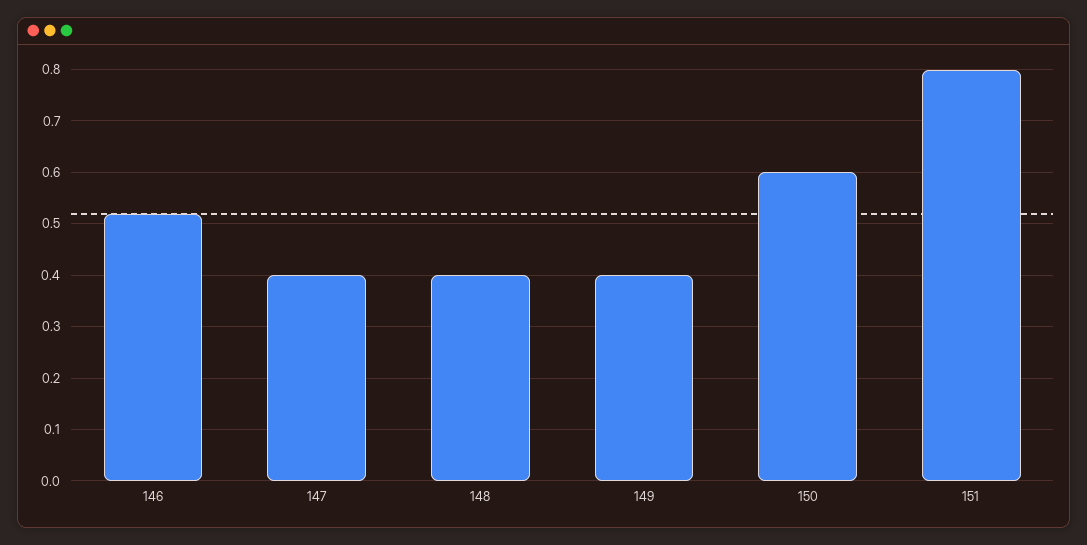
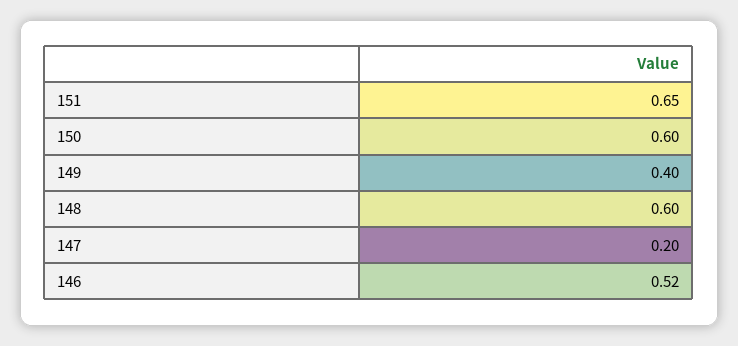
147: 0.4 -> 0.2
148: 0.4 -> 0.6
151: 0.8 -> 0.65

